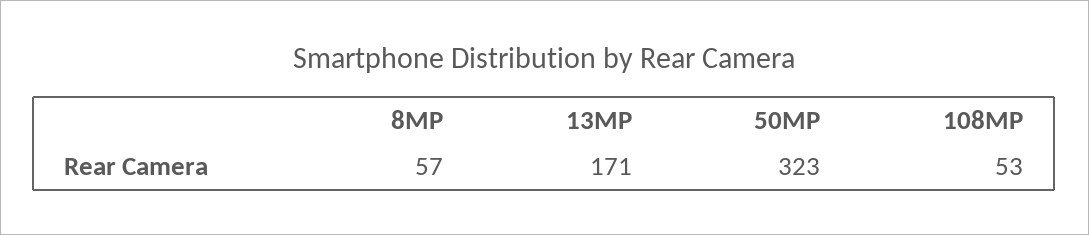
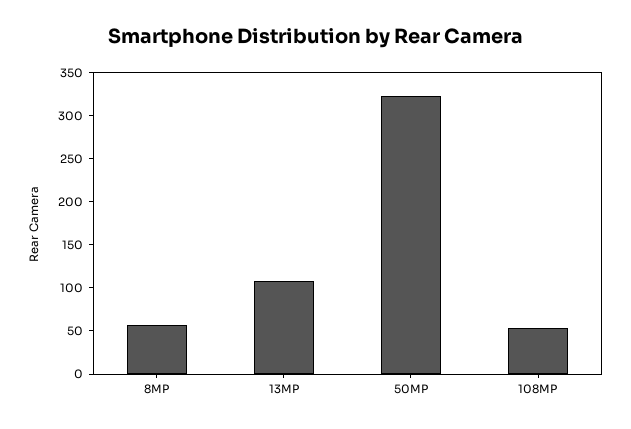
13MP: 171 -> 110

